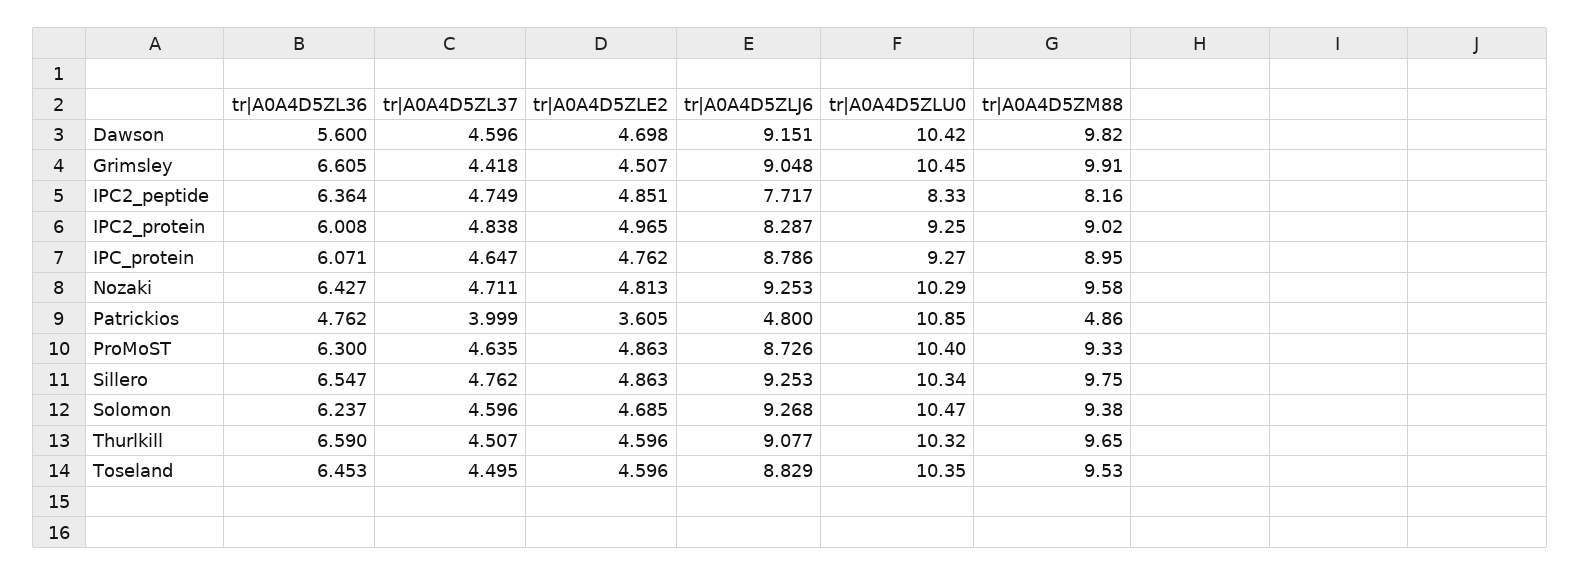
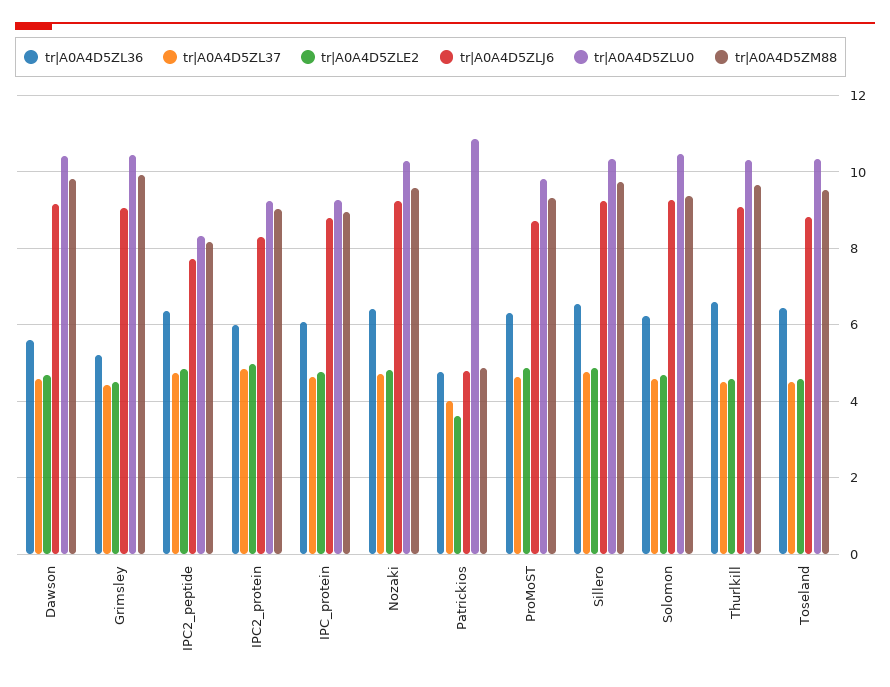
tr|A0A4D5ZL36, Grimsley: 6.605 -> 5.2
tr|A0A4D5ZLU0, ProMoST: 10.4 -> 9.8

